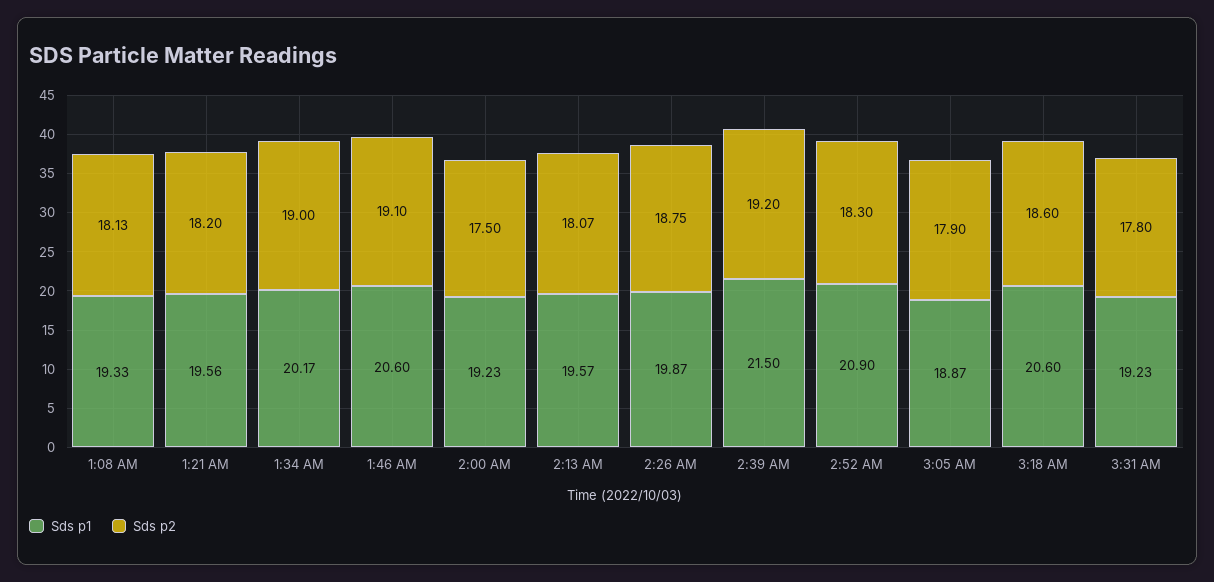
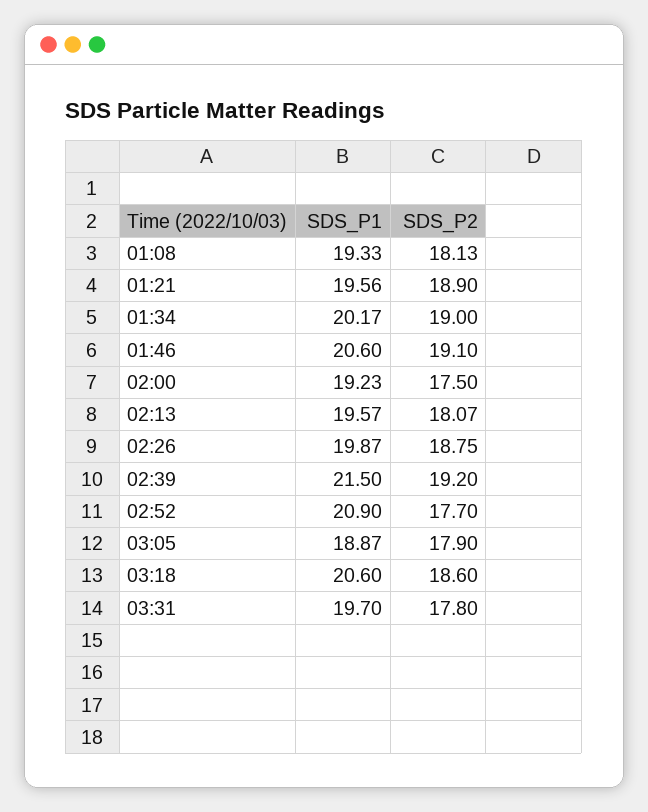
Sds p2, 1:21 AM: 18.2 -> 18.9
Sds p2, 2:52 AM: 18.3 -> 17.7
Sds p1, 3:31 AM: 19.23 -> 19.7

